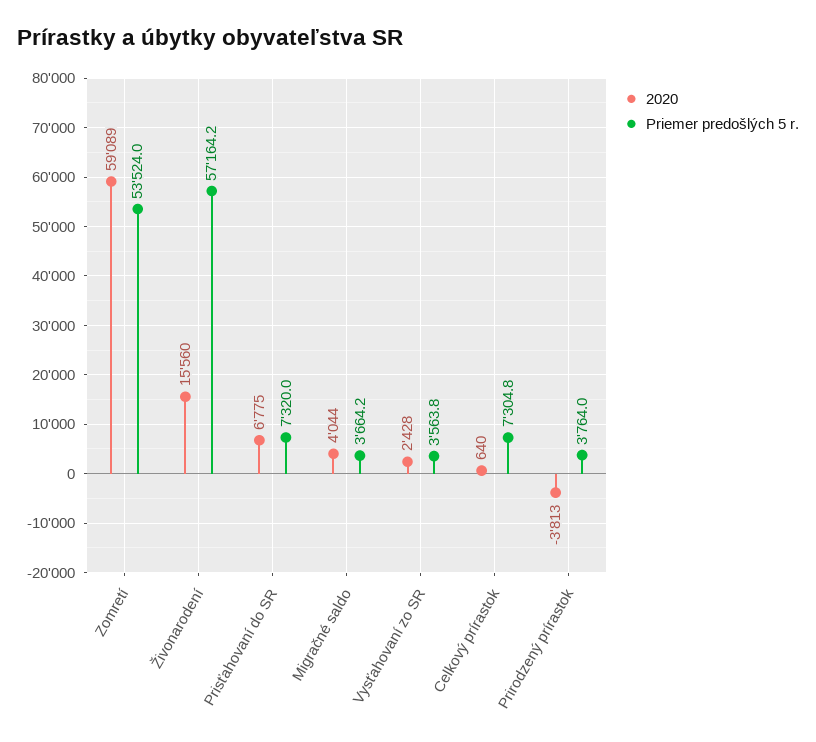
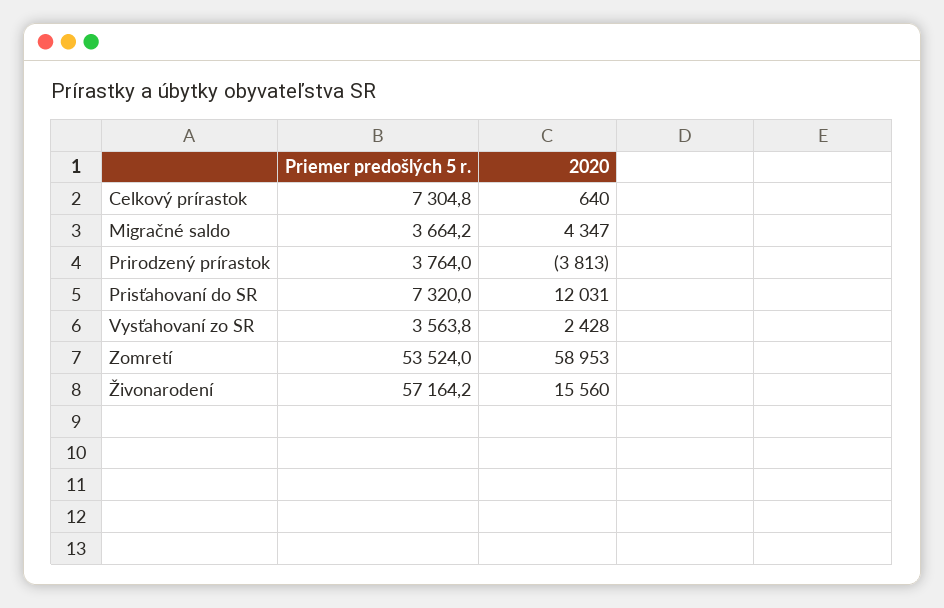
2020, Zomretí: 59089 -> 58953
2020, Prisťahovaní do SR: 6775 -> 12031
2020, Migračné saldo: 4044 -> 4347

